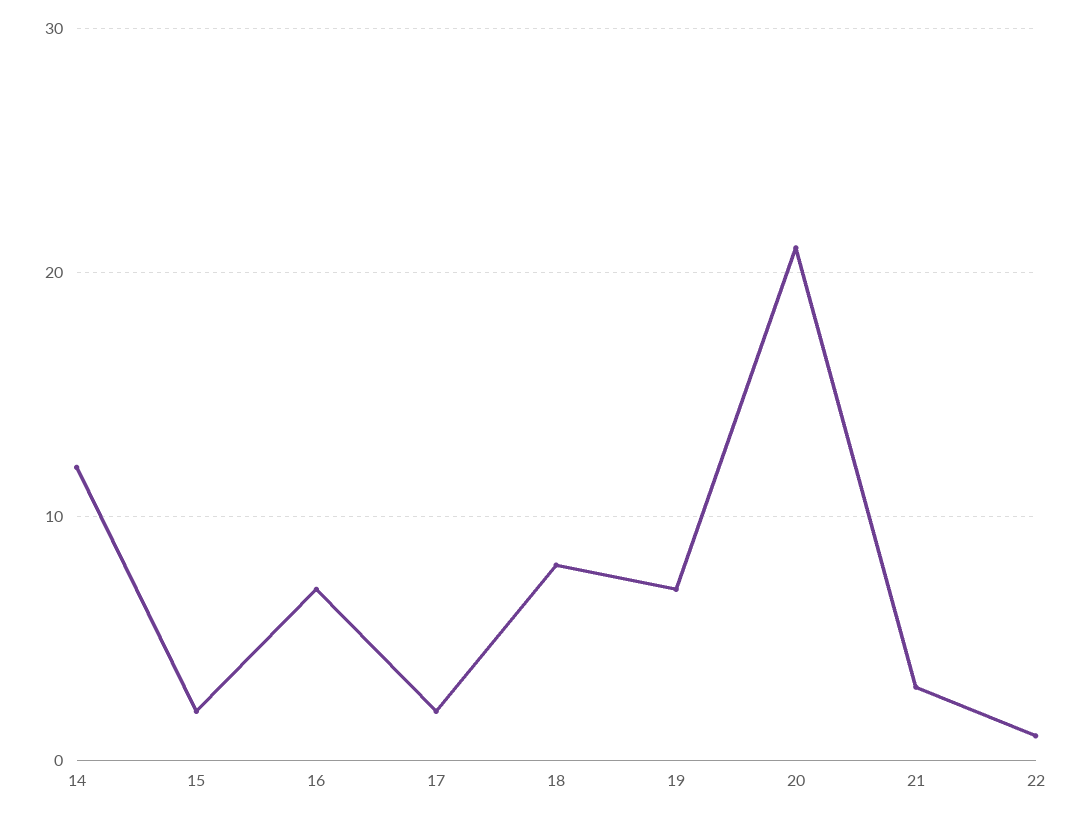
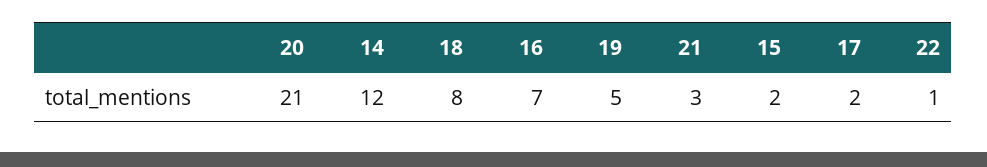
19: 7 -> 5

